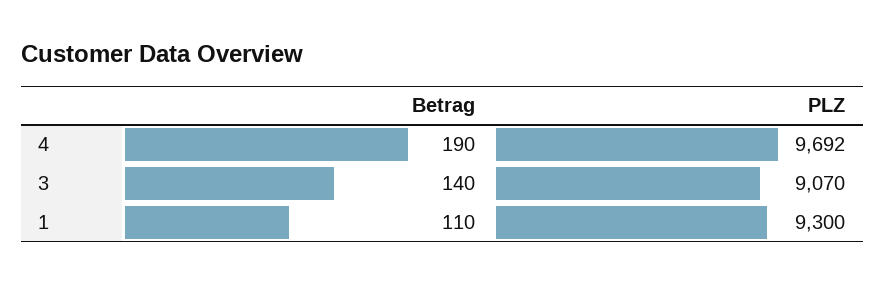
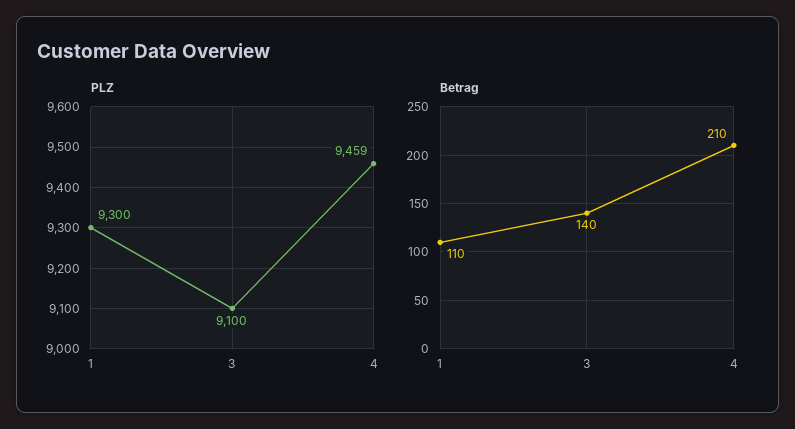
Betrag, 4: 190 -> 210
PLZ, 4: 9692 -> 9459
PLZ, 3: 9070 -> 9100

